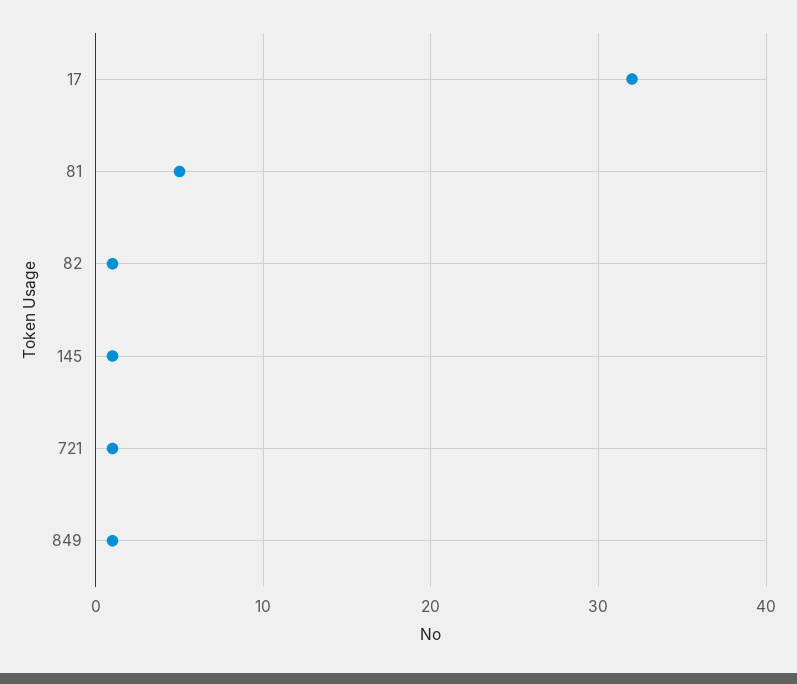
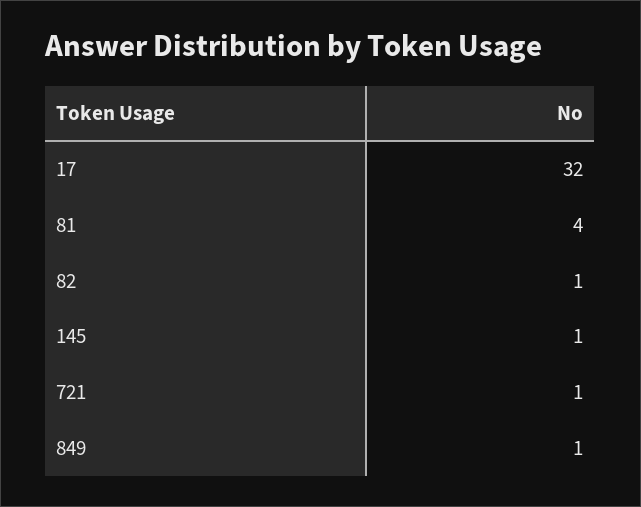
81: 5 -> 4

